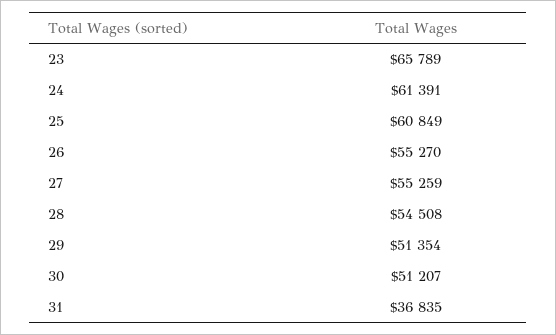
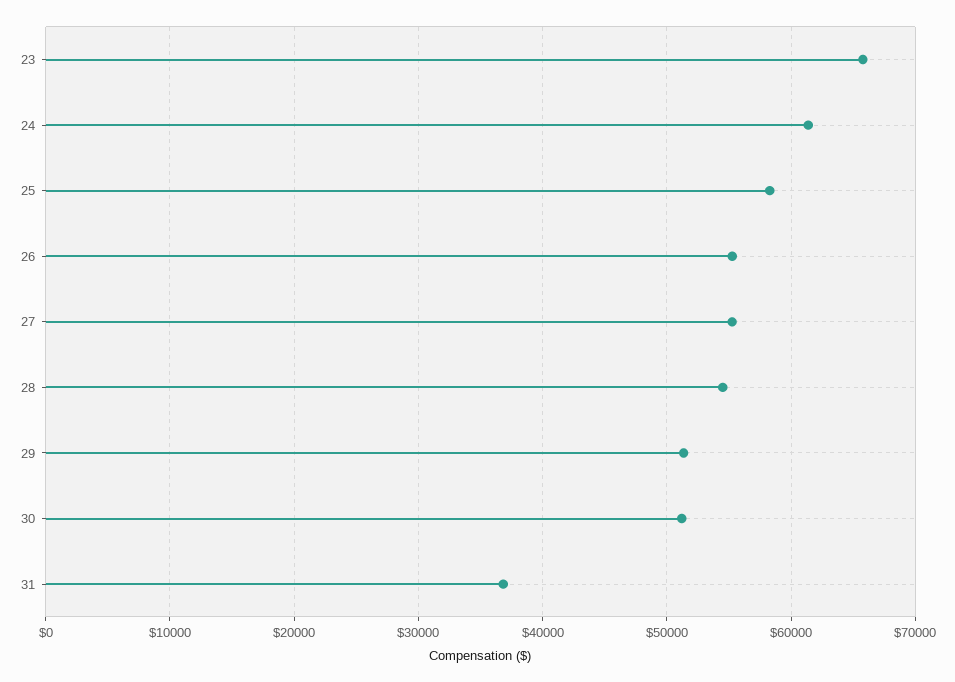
25: 60849 -> 58000

